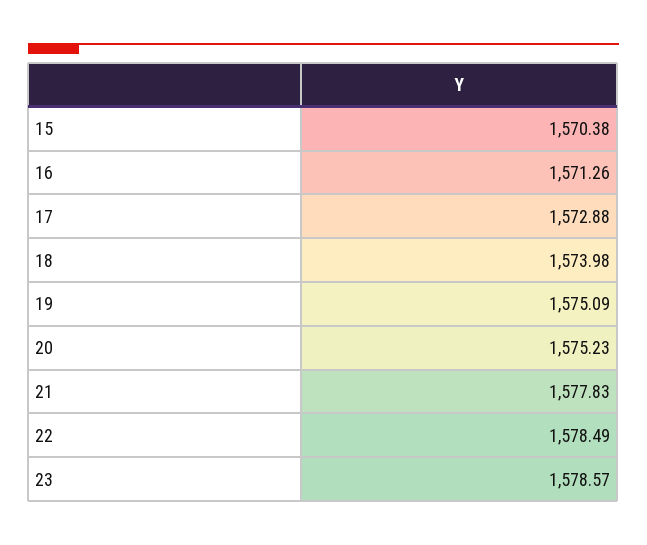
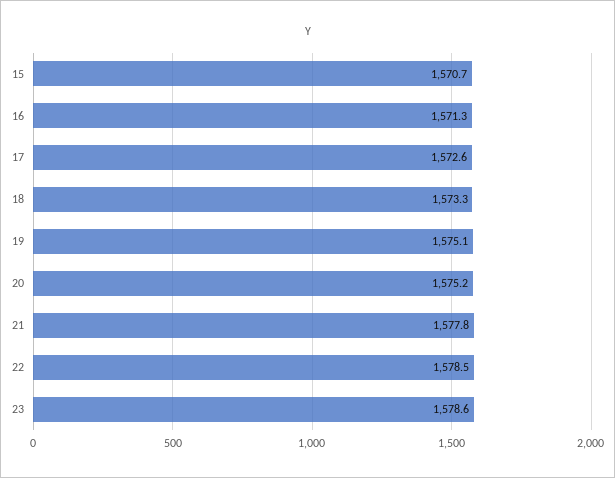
15: 1570.38 -> 1570.7
17: 1572.88 -> 1572.6
18: 1573.98 -> 1573.3

